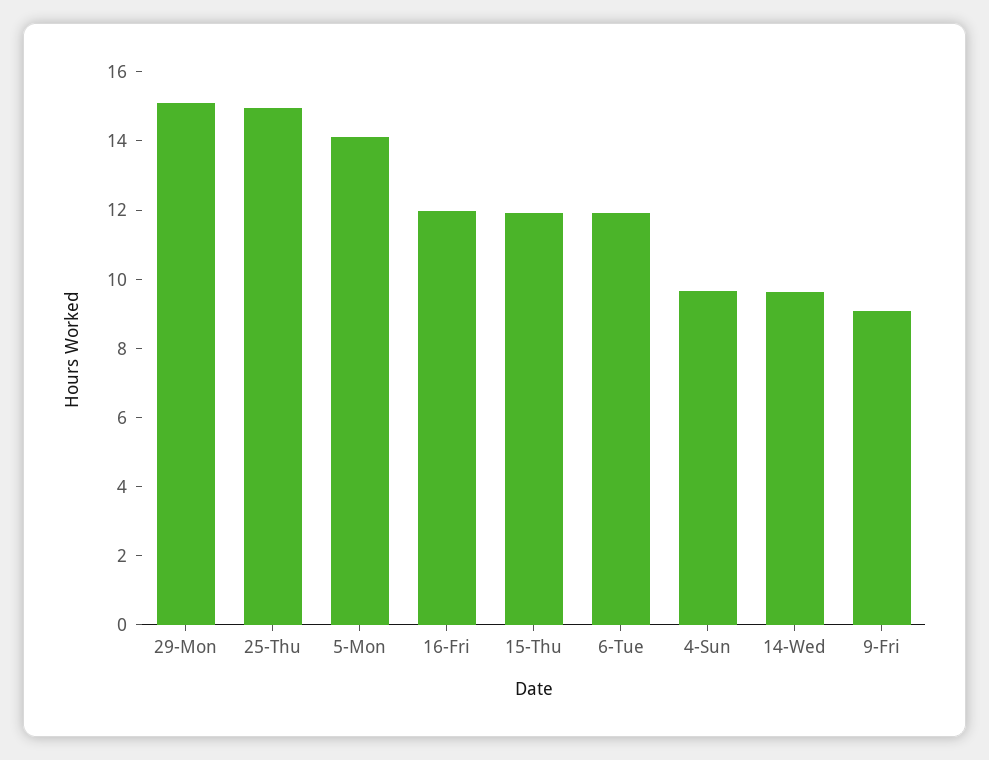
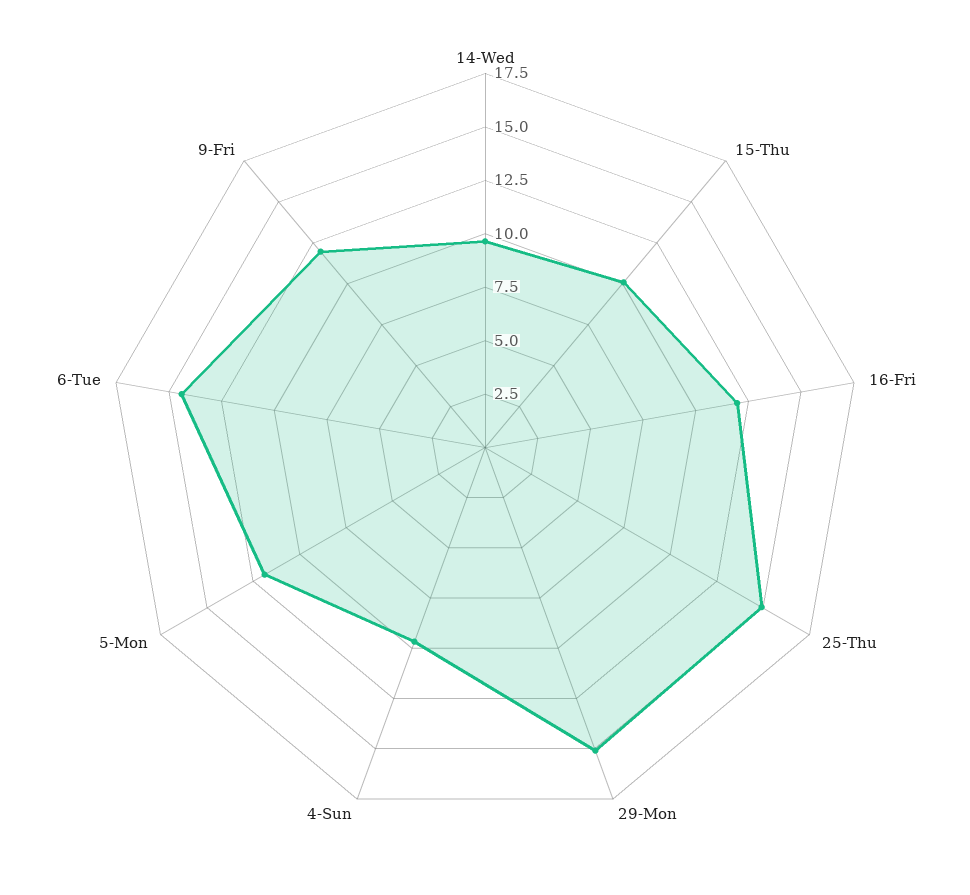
5-Mon: 14 -> 12
15-Thu: 12 -> 10
6-Tue: 12 -> 14.5
9-Fri: 9 -> 12

